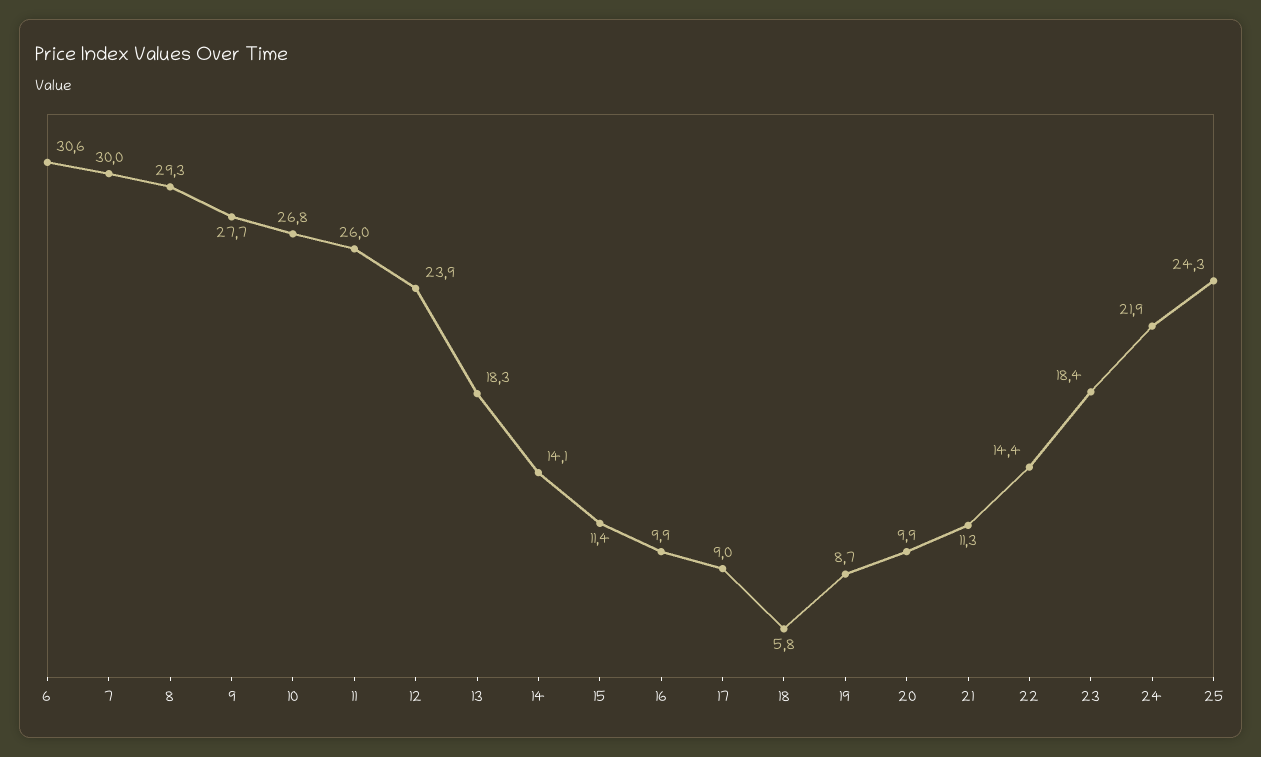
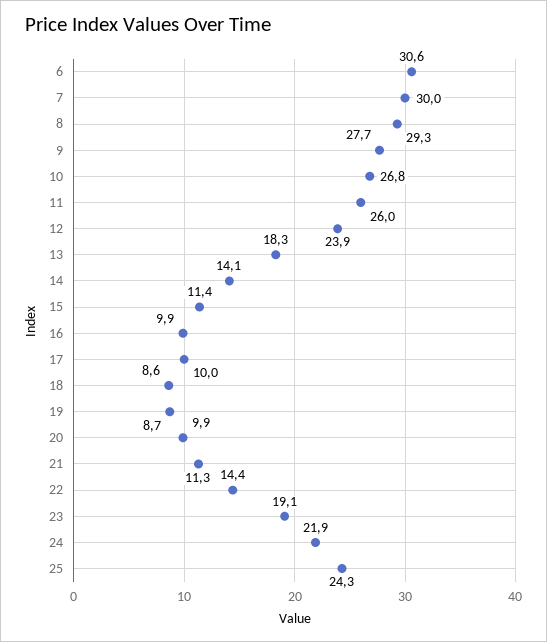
17: 9 -> 10
18: 5.8 -> 8.6
23: 18.4 -> 19.1

